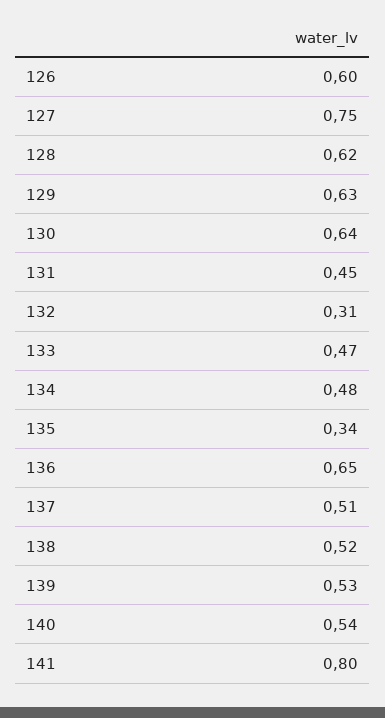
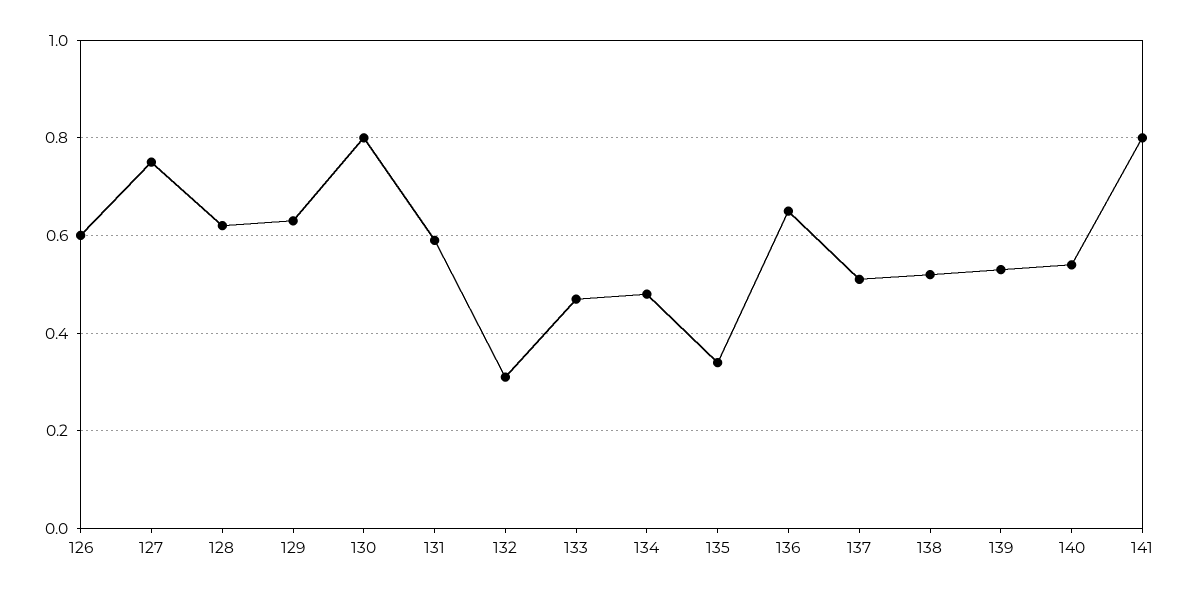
130: 0.64 -> 0.8
131: 0.45 -> 0.6

